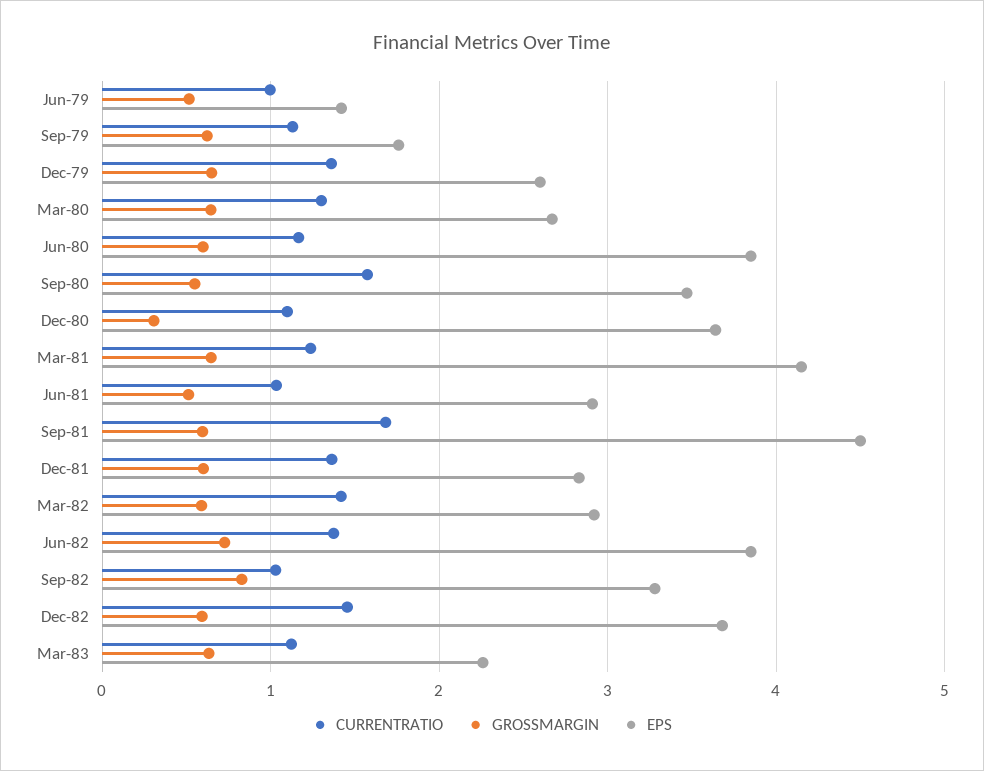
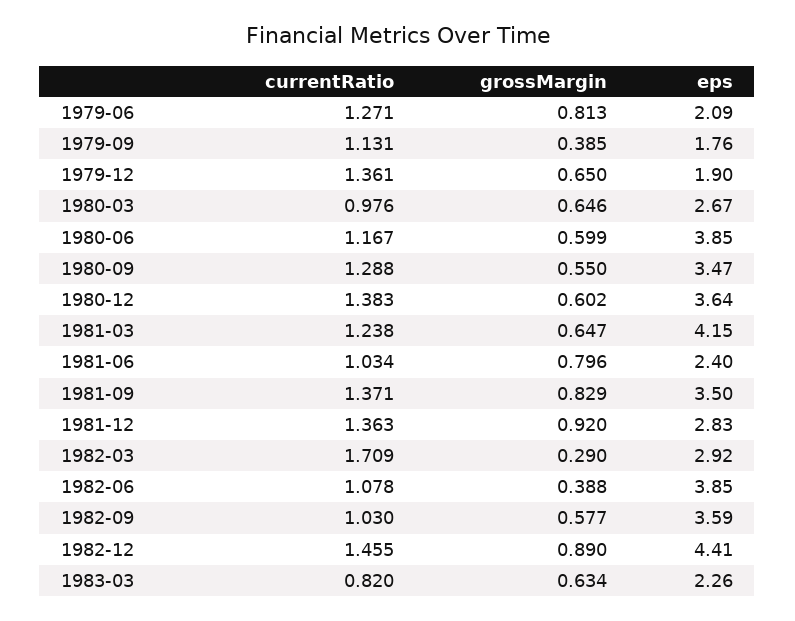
CURRENTRATIO, Jun-79: 1 -> 1.271
GROSSMARGIN, Jun-79: 0.5 -> 0.813
EPS, Jun-79: 1.4 -> 2.09
GROSSMARGIN, Sep-79: 0.6 -> 0.385
EPS, Dec-79: 2.6 -> 1.9
CURRENTRATIO, Mar-80: 1.3 -> 0.976
CURRENTRATIO, Sep-80: 1.6 -> 1.288
CURRENTRATIO, Dec-80: 1.1 -> 1.383
GROSSMARGIN, Dec-80: 0.3 -> 0.602
GROSSMARGIN, Jun-81: 0.5 -> 0.796
EPS, Jun-81: 2.9 -> 2.4
CURRENTRATIO, Sep-81: 1.7 -> 1.371
GROSSMARGIN, Sep-81: 0.6 -> 0.829
EPS, Sep-81: 4.5 -> 3.5
GROSSMARGIN, Dec-81: 0.6 -> 0.92
CURRENTRATIO, Mar-82: 1.4 -> 1.709
GROSSMARGIN, Mar-82: 0.6 -> 0.29
CURRENTRATIO, Jun-82: 1.4 -> 1.078
GROSSMARGIN, Jun-82: 0.7 -> 0.388
GROSSMARGIN, Sep-82: 0.8 -> 0.577
EPS, Sep-82: 3.3 -> 3.59
GROSSMARGIN, Dec-82: 0.6 -> 0.89
EPS, Dec-82: 3.7 -> 4.41
CURRENTRATIO, Mar-83: 1.1 -> 0.82

